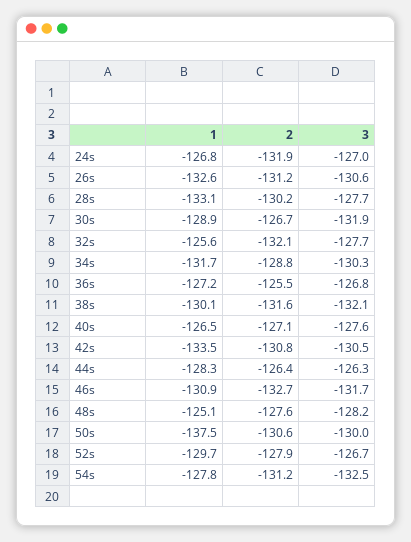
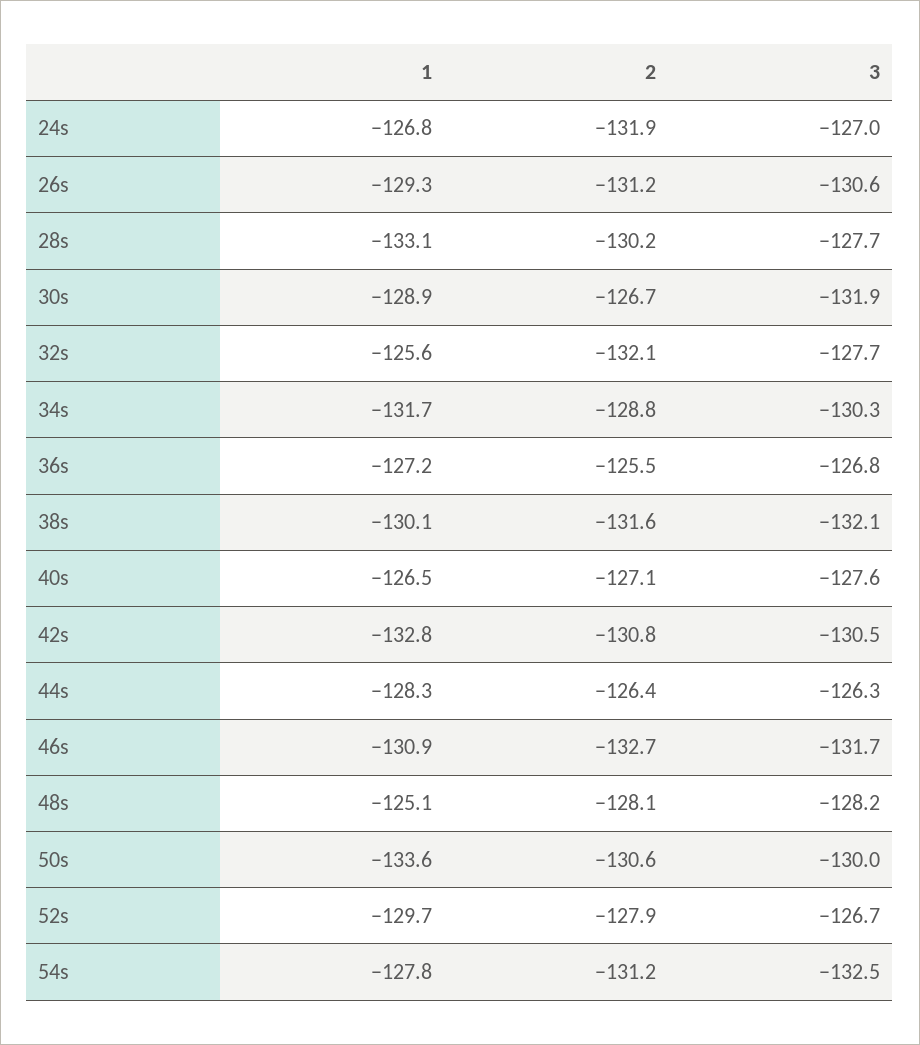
1, 26s: -132.6 -> -129.3
1, 42s: -133.5 -> -132.8
2, 48s: -127.6 -> -128.1
1, 50s: -137.5 -> -133.6

